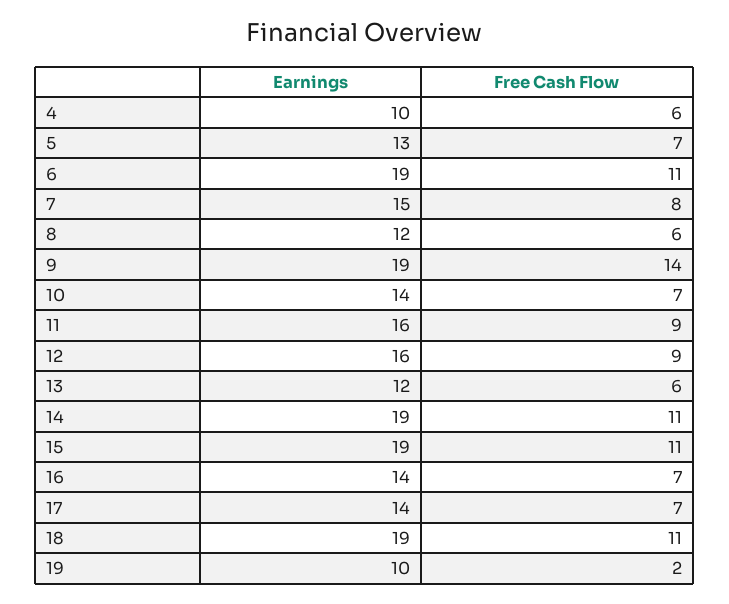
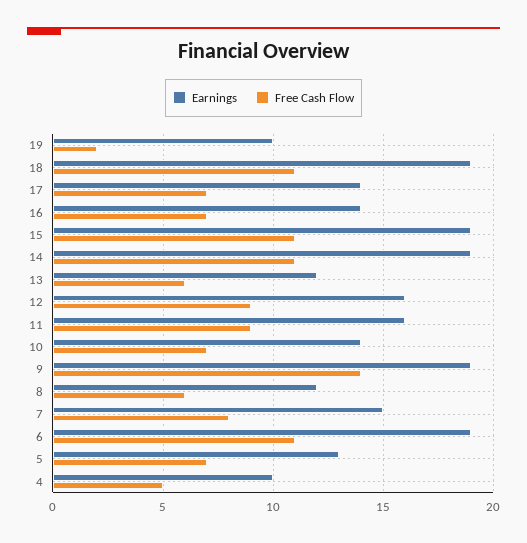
Free Cash Flow, 4: 6 -> 5

